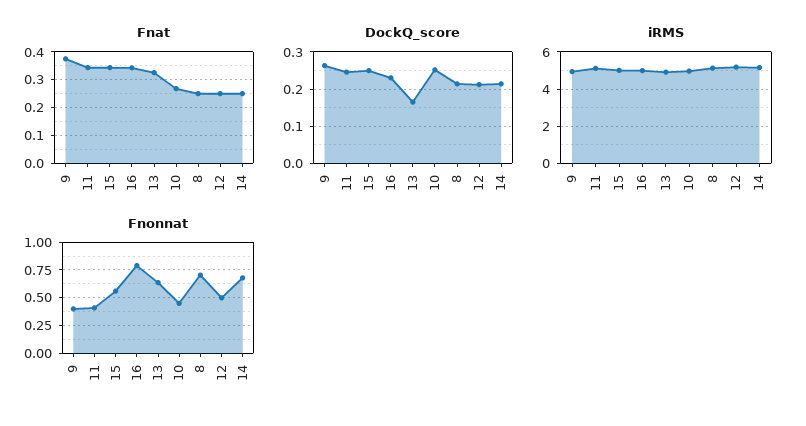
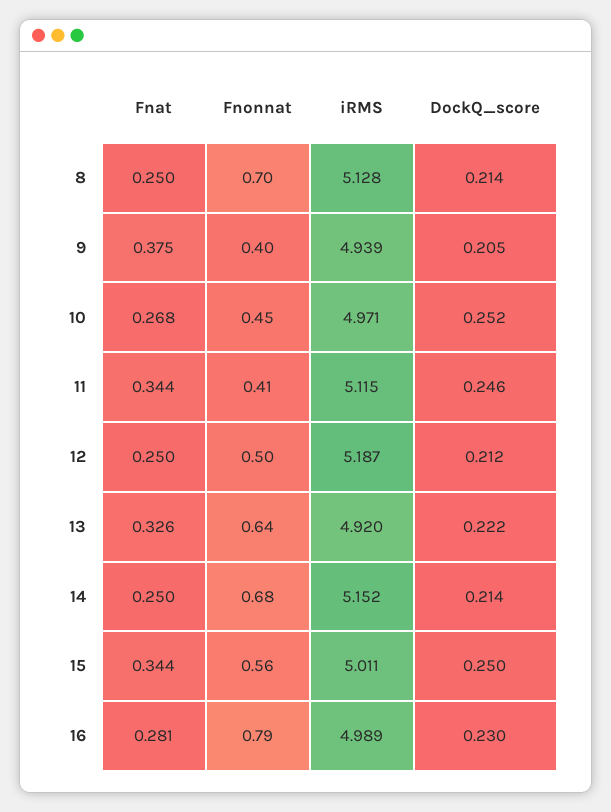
Fnat, 16: 0.35 -> 0.281
DockQ_score, 9: 0.26 -> 0.205
DockQ_score, 13: 0.16 -> 0.222

